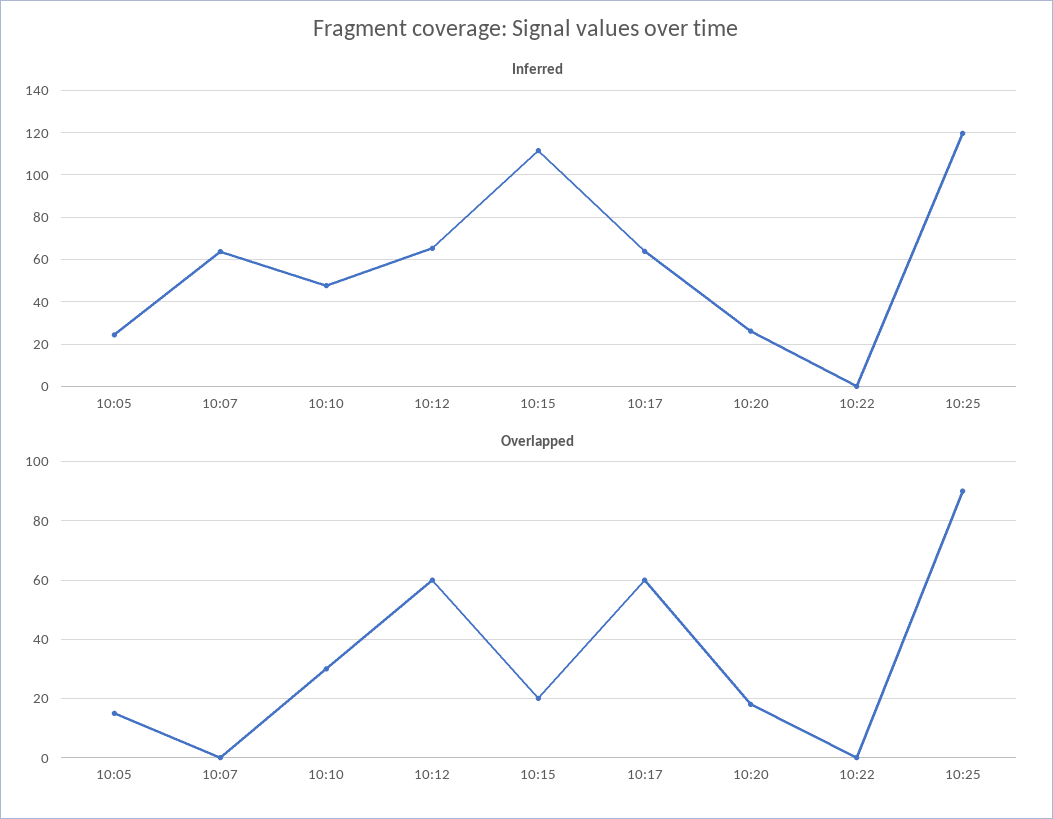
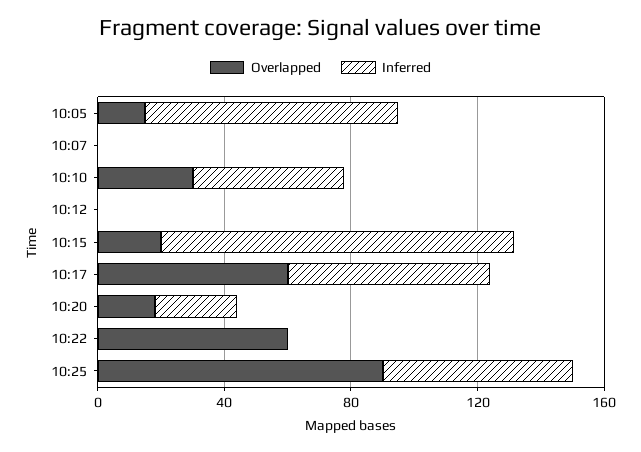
Inferred, 10:05: 25 -> 80
Inferred, 10:07: 65 -> 0
Inferred, 10:12: 65 -> 0
Inferred, 10:25: 120 -> 60
Overlapped, 10:12: 60 -> 0
Overlapped, 10:22: 0 -> 60

